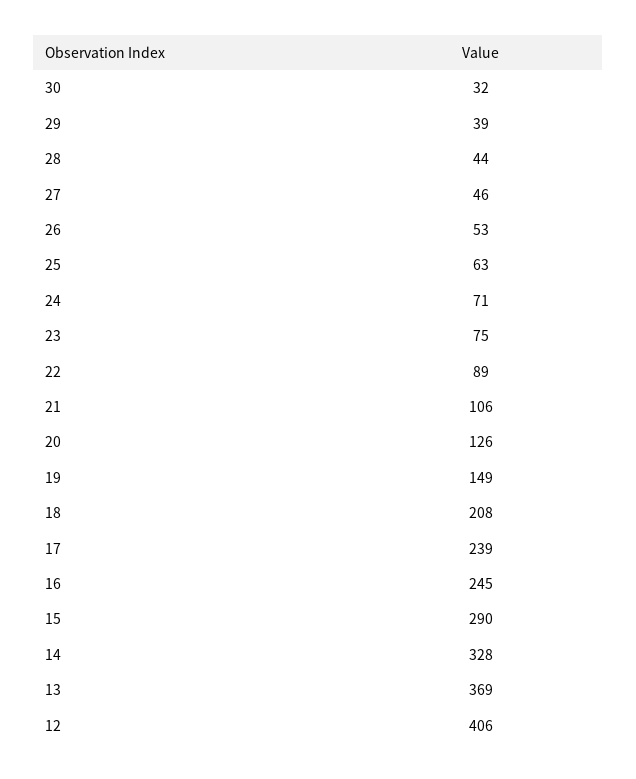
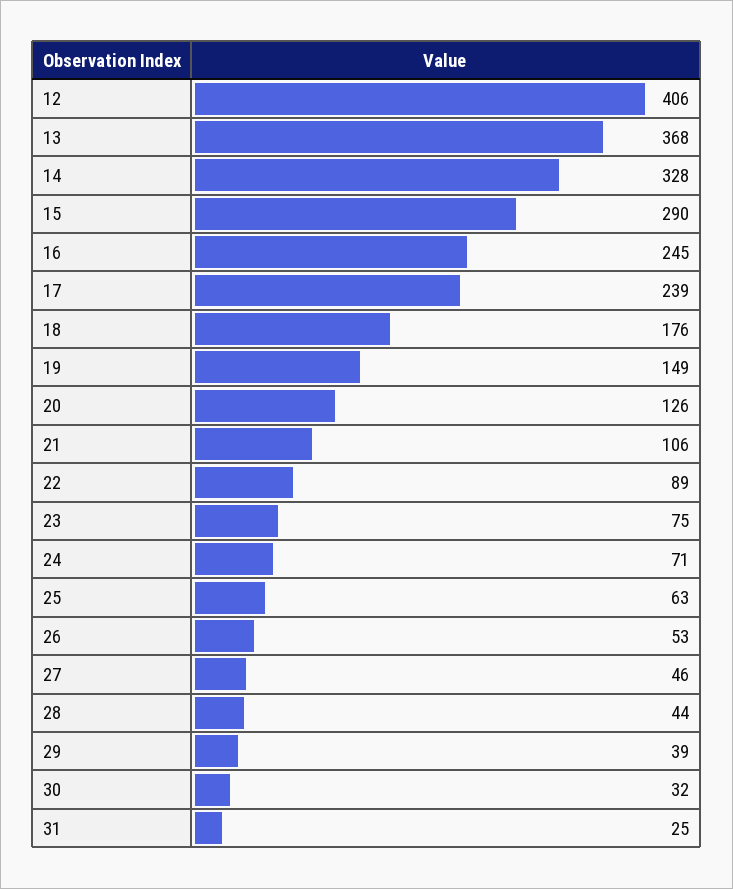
18: 208 -> 176
13: 369 -> 368
31: none -> 25

